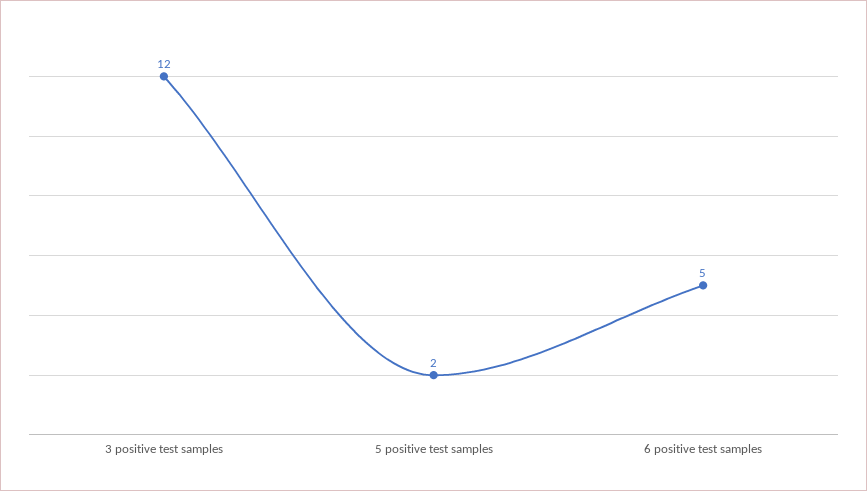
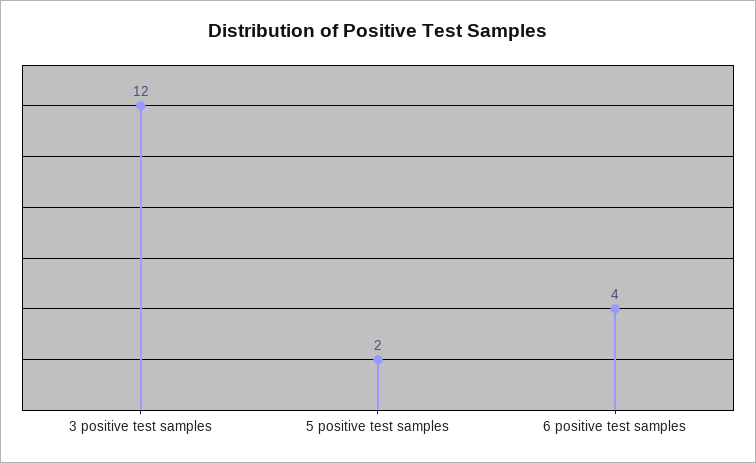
6 positive test samples: 5 -> 4

